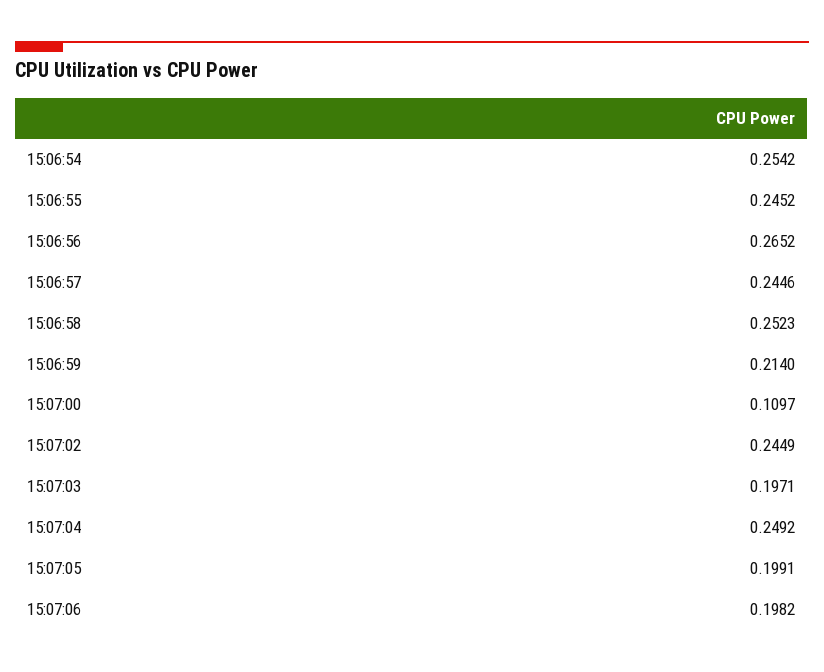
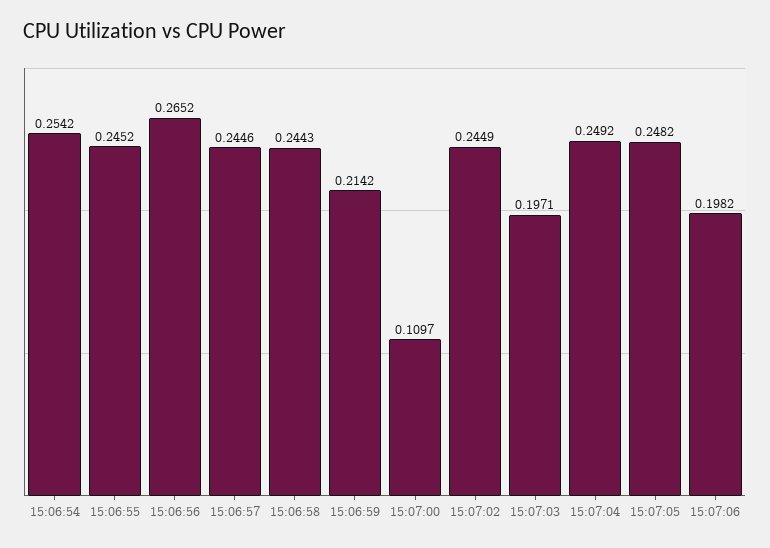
15:06:58: 0.2523 -> 0.2443
15:06:59: 0.214 -> 0.2142
15:07:05: 0.1991 -> 0.2482

